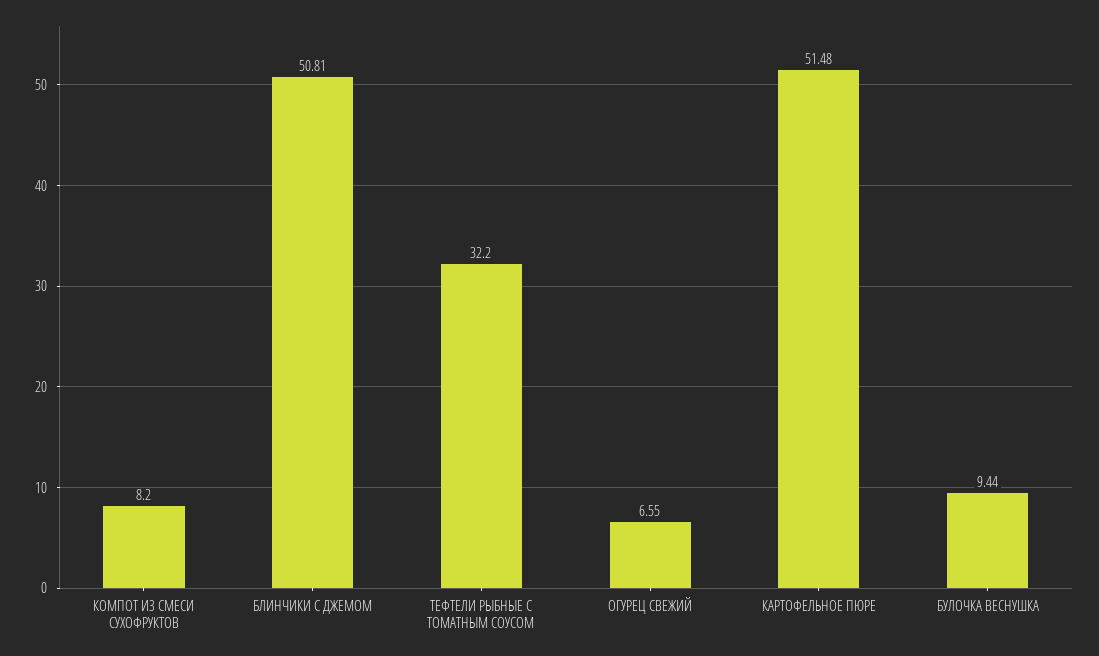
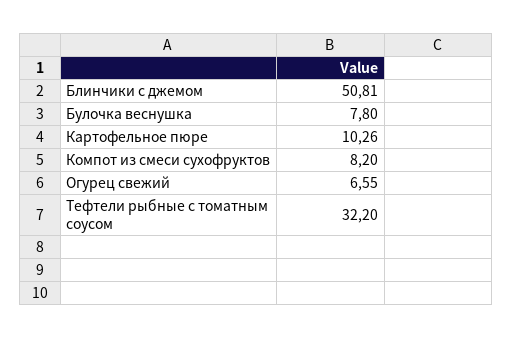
КАРТОФЕЛЬНОЕ ПЮРЕ: 51.48 -> 10.26
БУЛОЧКА ВЕСНУШКА: 9.44 -> 7.8

